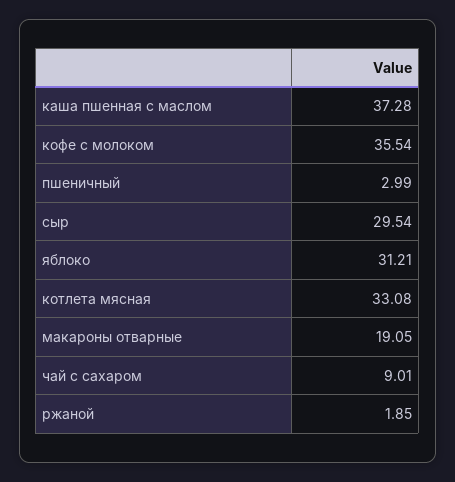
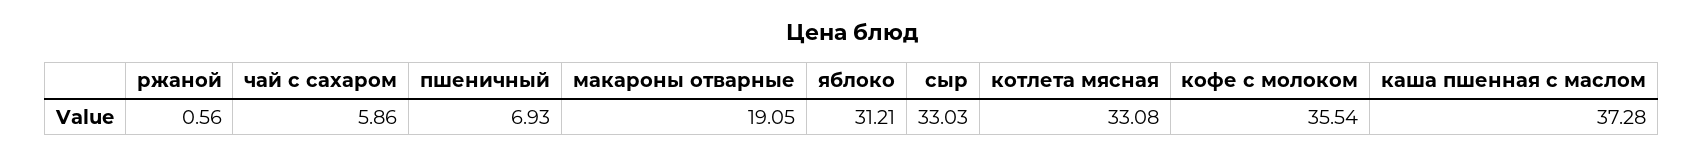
пшеничный: 2.99 -> 6.93
сыр: 29.54 -> 33.03
чай с сахаром: 9.01 -> 5.86
ржаной: 1.85 -> 0.56

